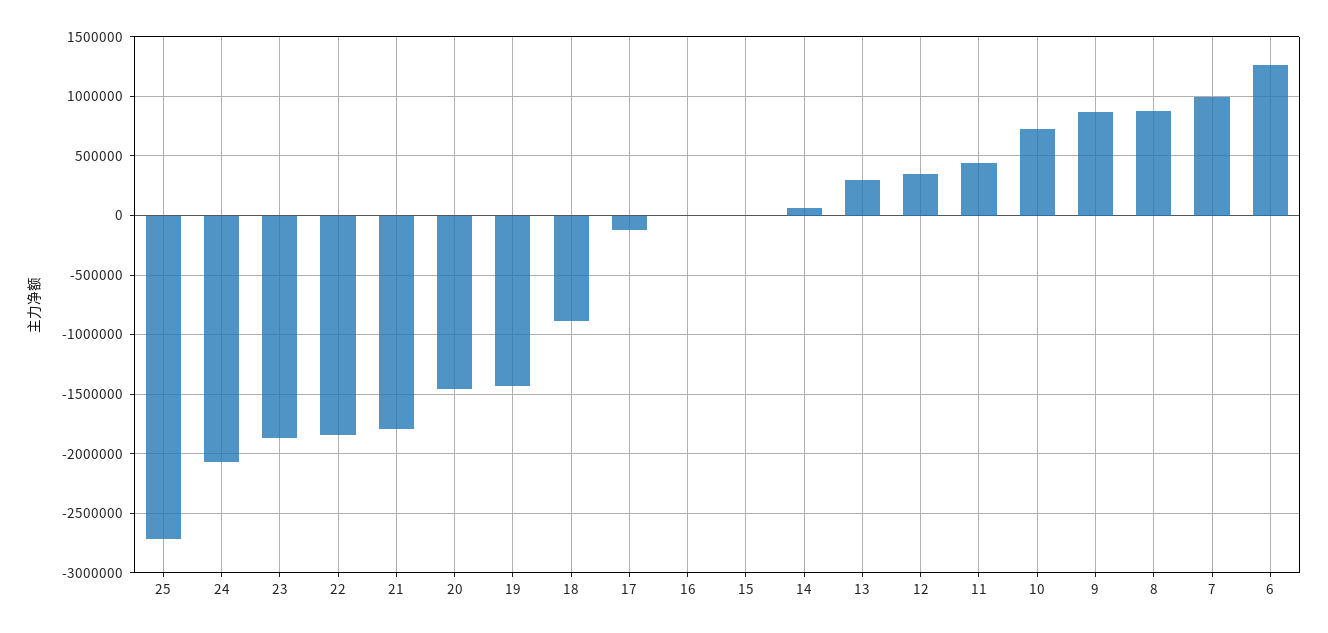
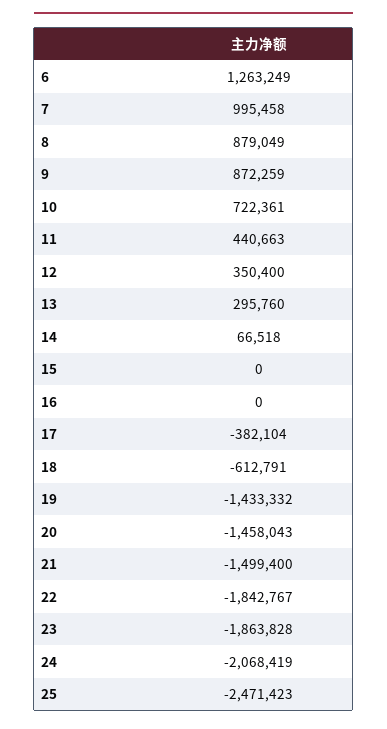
25: -2700000 -> -2471423
21: -1800000 -> -1499400
18: -900000 -> -612791
17: -100000 -> -382104

